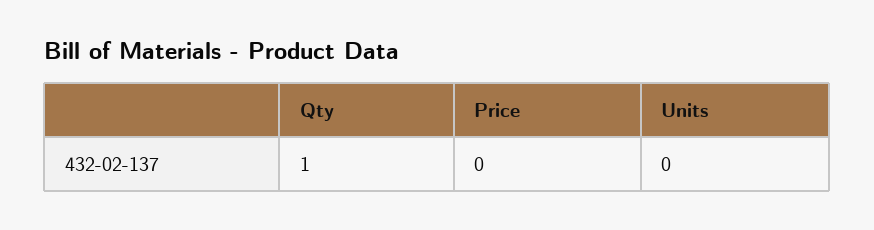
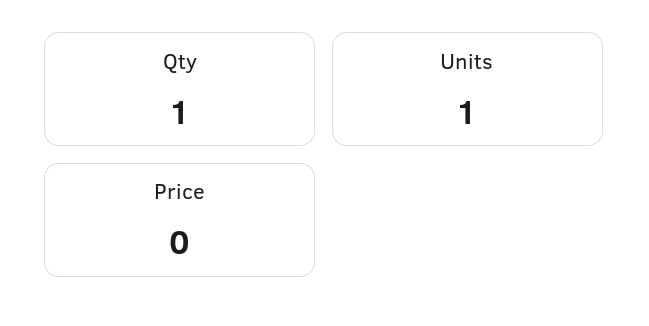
Units: 0 -> 1

